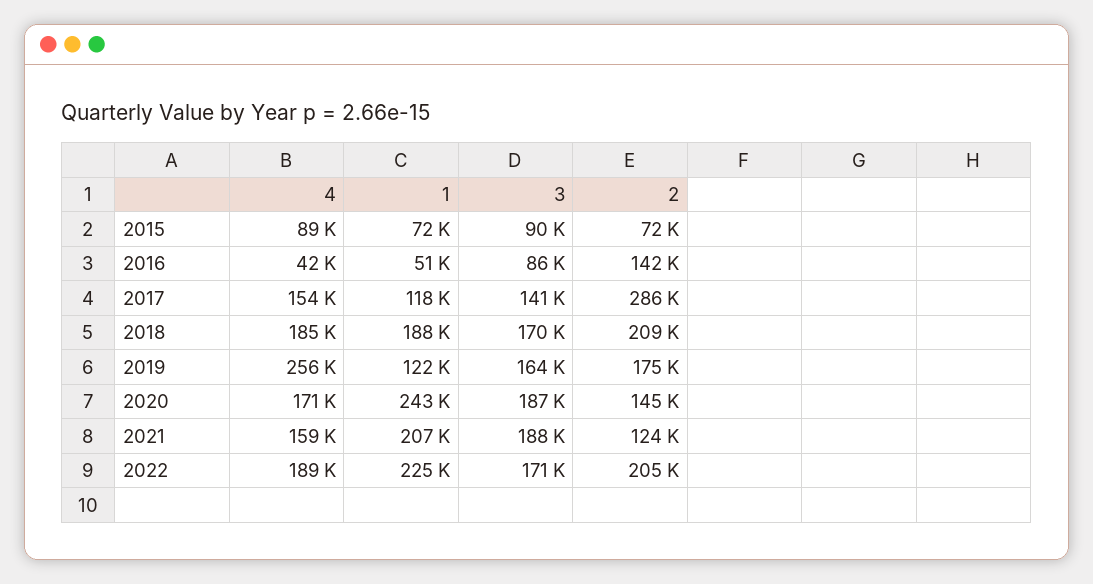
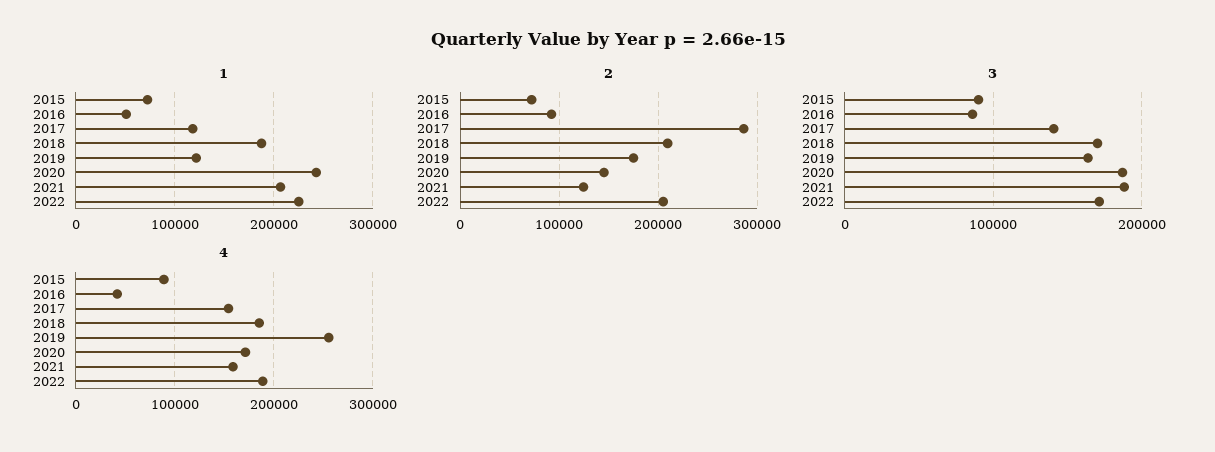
2, 2016: 142000 -> 90000

